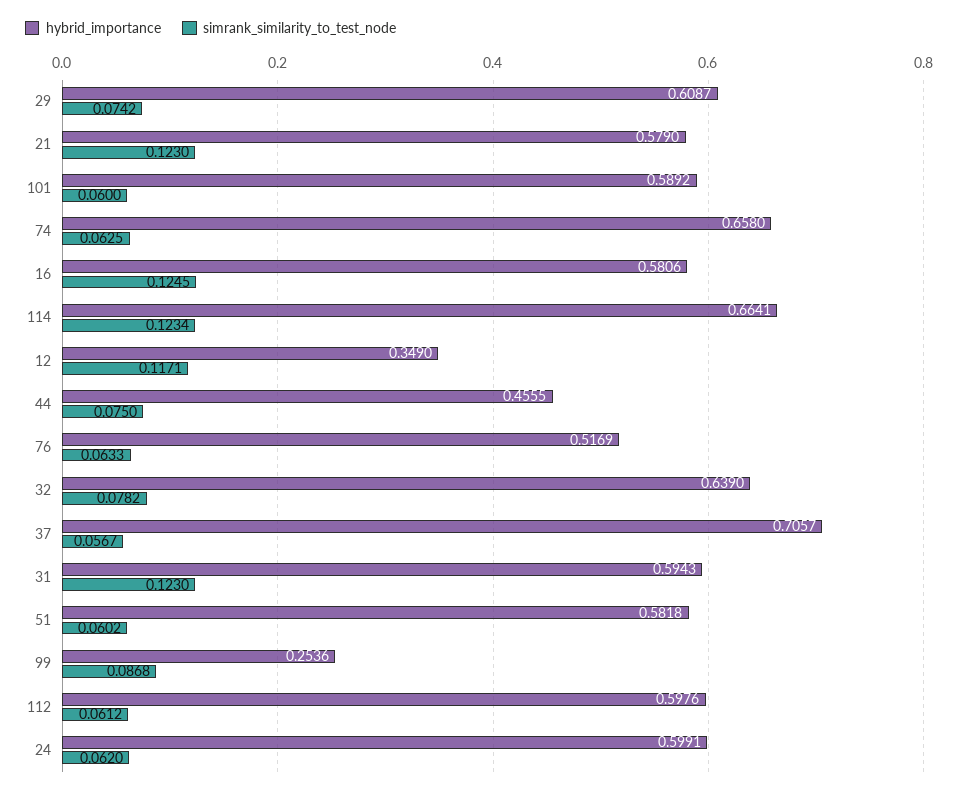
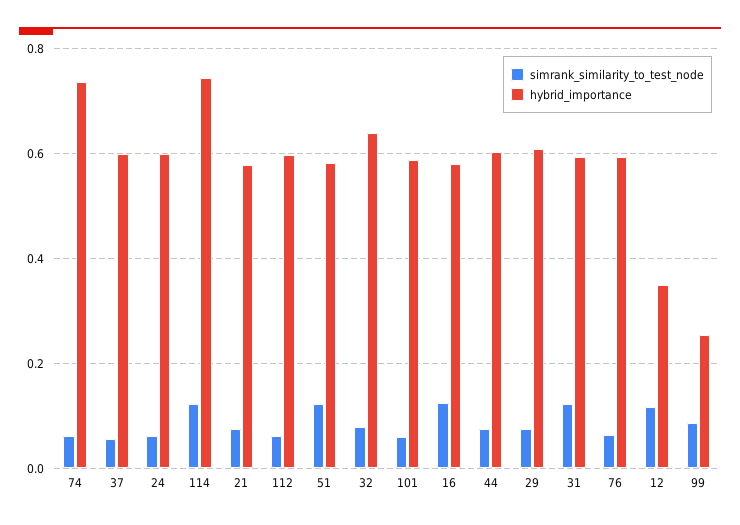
simrank_similarity_to_test_node, 21: 0.123 -> 0.08
hybrid_importance, 74: 0.658 -> 0.74
hybrid_importance, 114: 0.6641 -> 0.74
hybrid_importance, 44: 0.4555 -> 0.6
hybrid_importance, 76: 0.5169 -> 0.6
hybrid_importance, 37: 0.7057 -> 0.6
simrank_similarity_to_test_node, 51: 0.0602 -> 0.12

